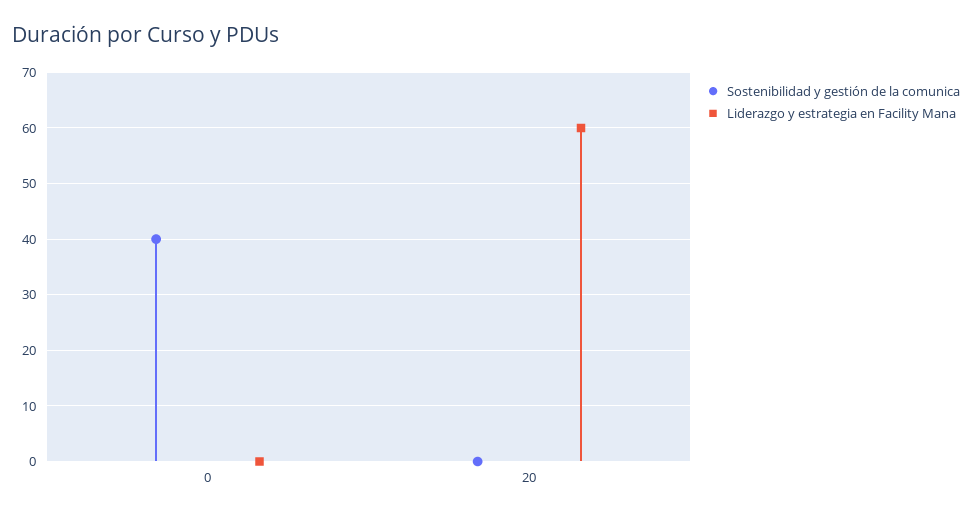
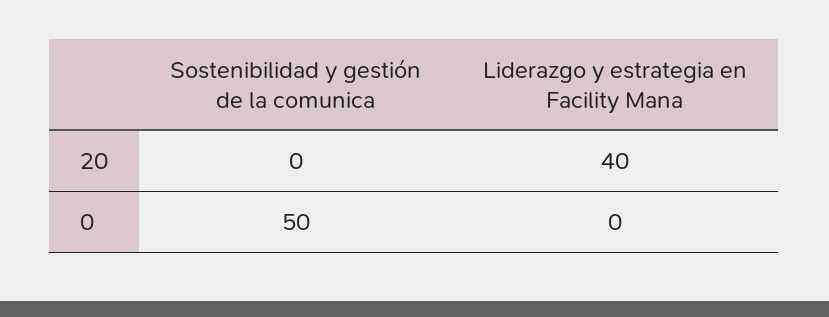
Sostenibilidad y gestión de la comunica, 0: 40 -> 50
Liderazgo y estrategia en Facility Mana, 20: 60 -> 40

